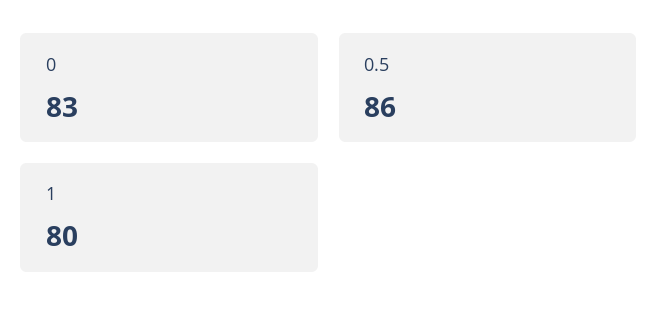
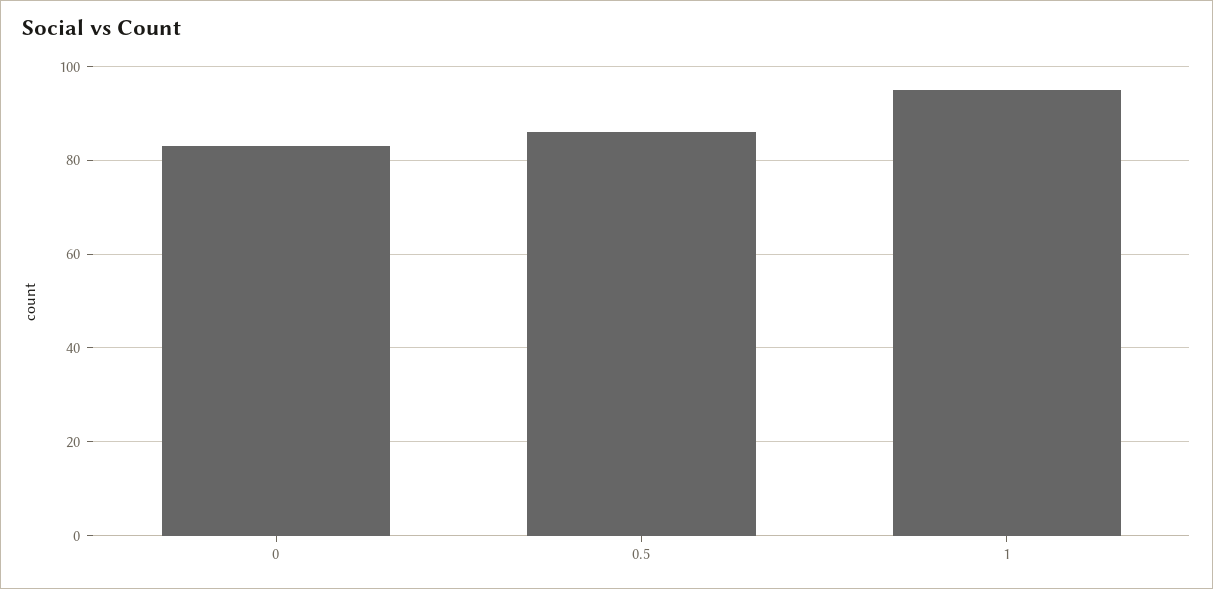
1: 80 -> 95

